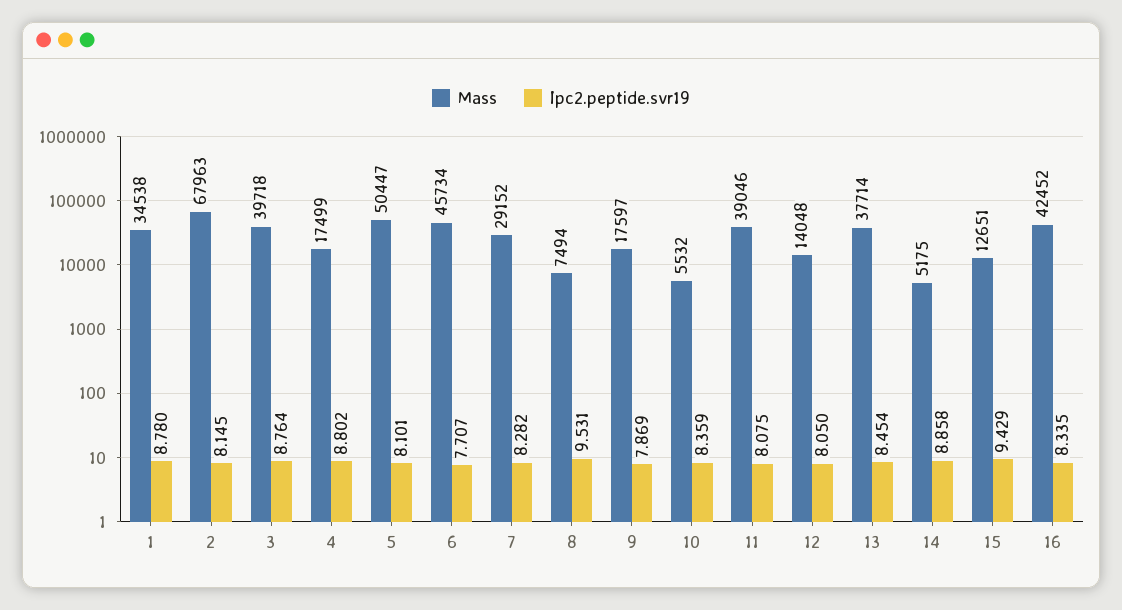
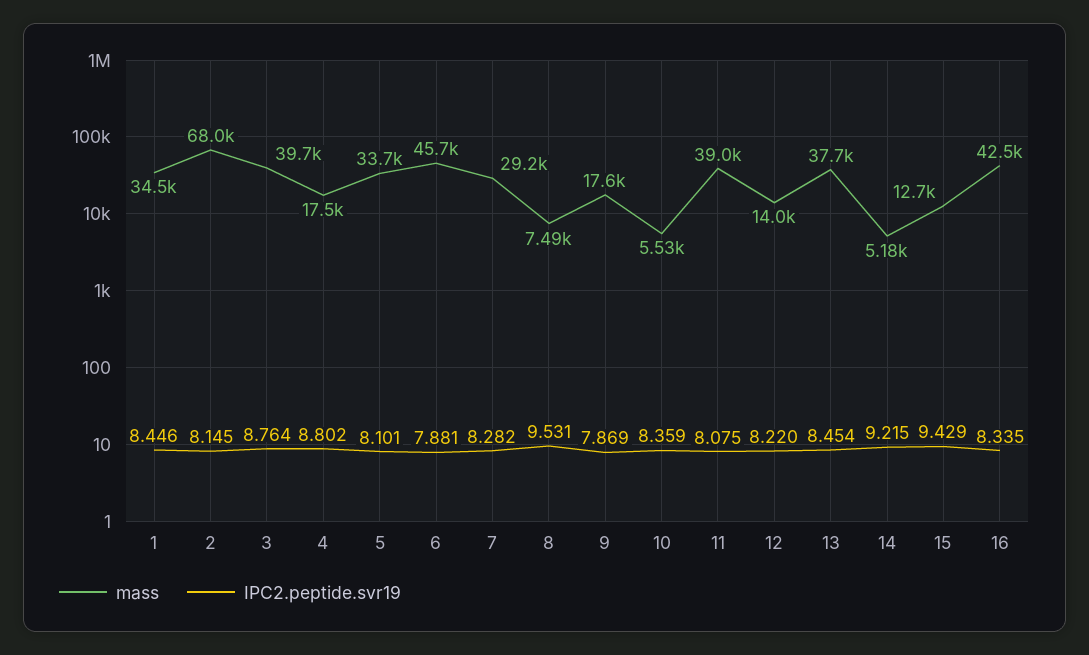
Ipc2.peptide.svr19, 1: 8.78 -> 8.446
Mass, 5: 50447 -> 33700
Ipc2.peptide.svr19, 6: 7.707 -> 7.881
Ipc2.peptide.svr19, 12: 8.05 -> 8.22
Ipc2.peptide.svr19, 14: 8.858 -> 9.215

